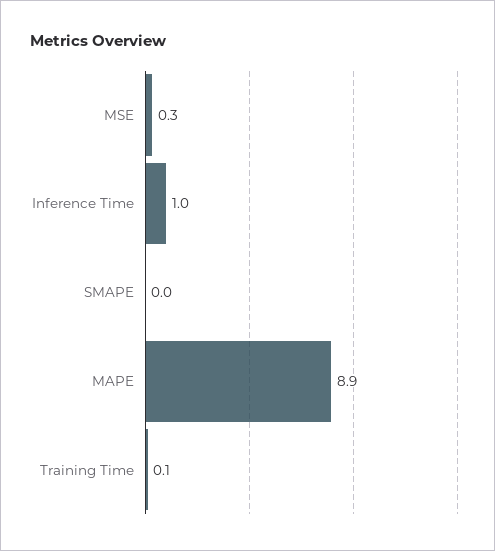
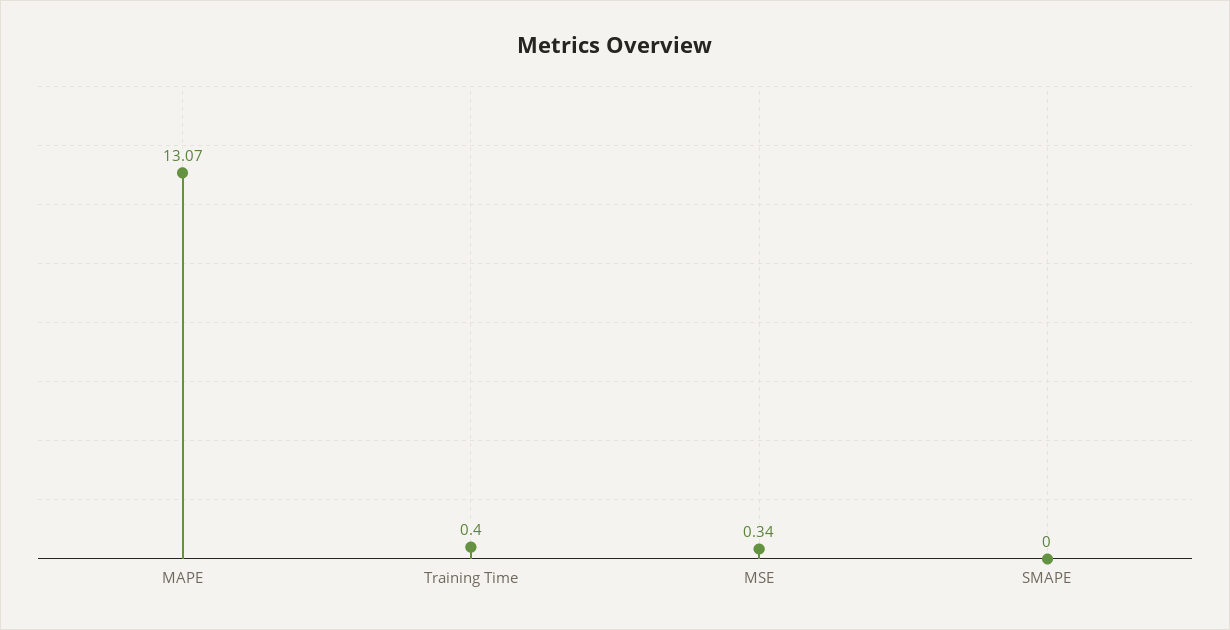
Inference Time: 1 -> none
MAPE: 8.9 -> 13.07
Training Time: 0.1 -> 0.4

